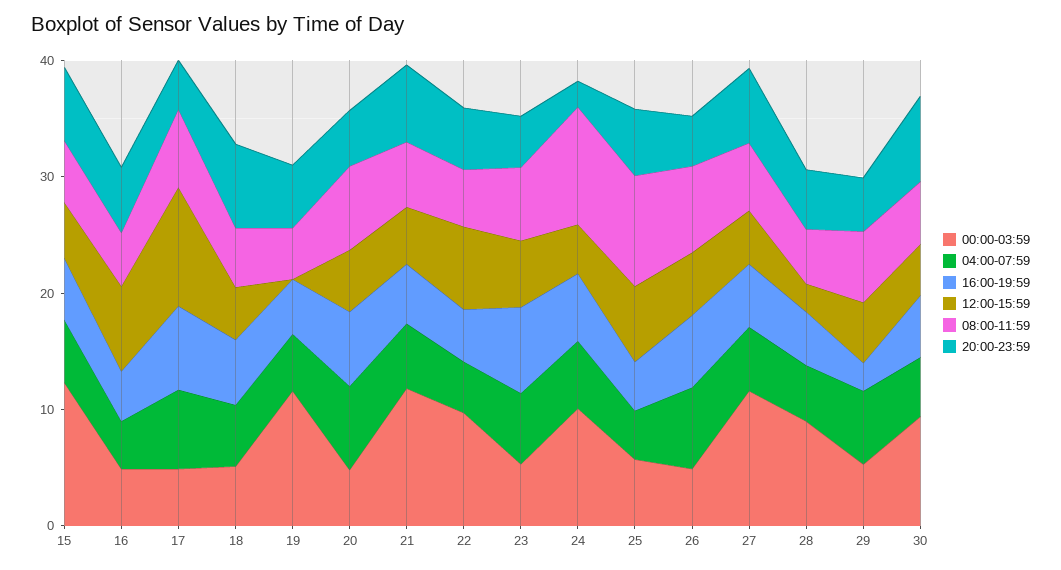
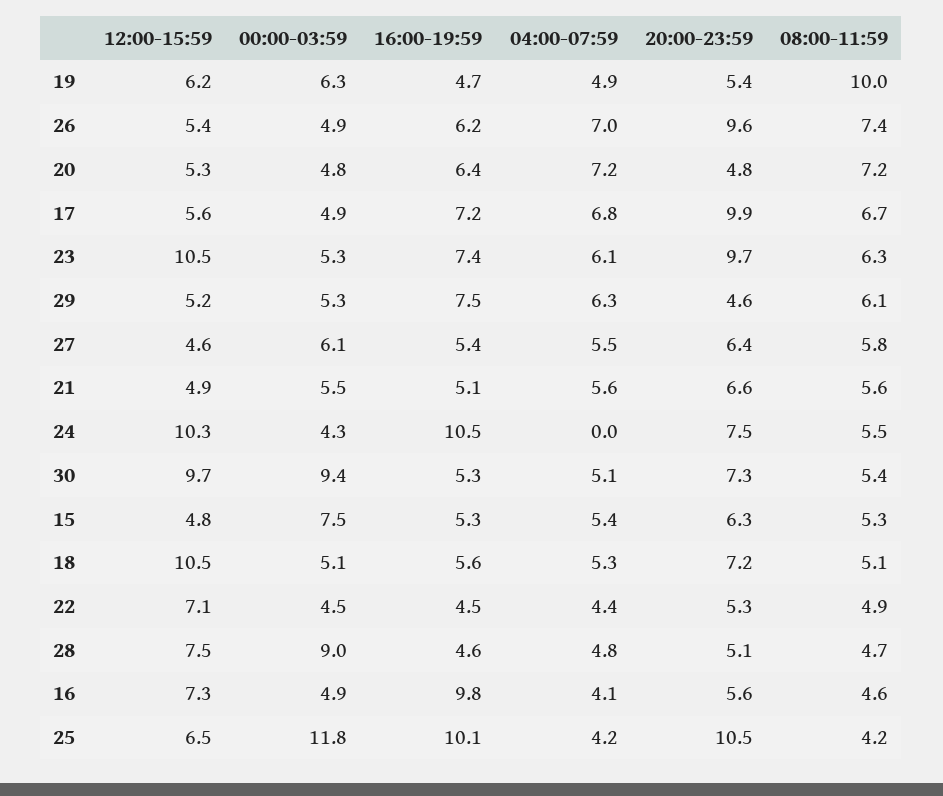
00:00-03:59, 15: 12 -> 7.5
16:00-19:59, 16: 4 -> 9.8
12:00-15:59, 17: 10 -> 5.6
20:00-23:59, 17: 4 -> 9.9
12:00-15:59, 18: 4 -> 10.5
00:00-03:59, 19: 12 -> 6.3
12:00-15:59, 19: 0 -> 6.2
08:00-11:59, 19: 4 -> 10
00:00-03:59, 21: 12 -> 5.5
00:00-03:59, 22: 10 -> 4.5
12:00-15:59, 23: 6 -> 10.5
20:00-23:59, 23: 4 -> 9.7
00:00-03:59, 24: 10 -> 4.3
04:00-07:59, 24: 6 -> 0
16:00-19:59, 24: 6 -> 10.5
12:00-15:59, 24: 4 -> 10.3
08:00-11:59, 24: 10 -> 5.5
20:00-23:59, 24: 2 -> 7.5
00:00-03:59, 25: 6 -> 11.8
16:00-19:59, 25: 4 -> 10.1
08:00-11:59, 25: 10 -> 4.2
20:00-23:59, 25: 6 -> 10.5
20:00-23:59, 26: 4 -> 9.6
00:00-03:59, 27: 12 -> 6.1
12:00-15:59, 28: 2 -> 7.5
16:00-19:59, 29: 2 -> 7.5
12:00-15:59, 30: 4 -> 9.7

